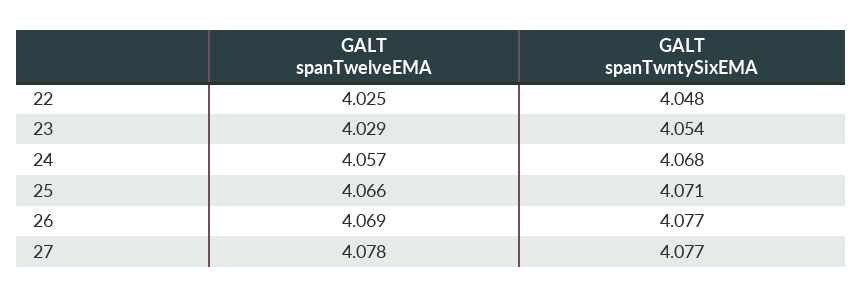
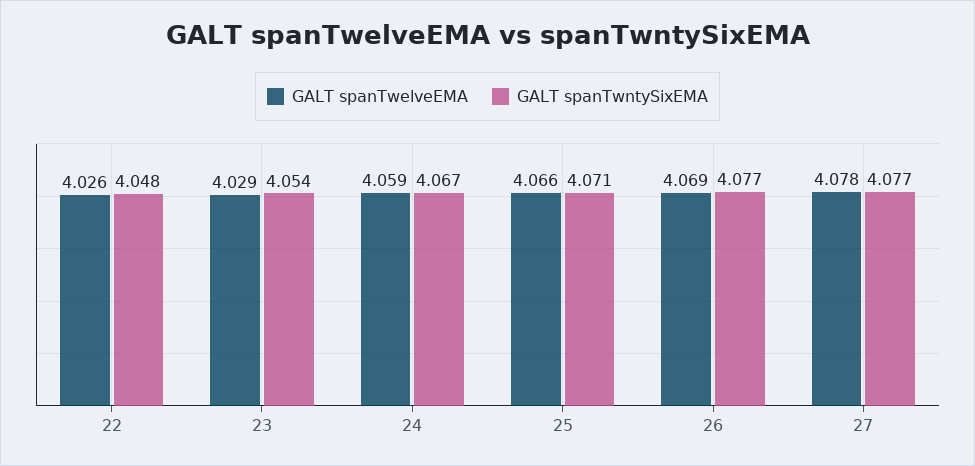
GALT spanTwelveEMA, 22: 4.025 -> 4.026
GALT spanTwelveEMA, 24: 4.057 -> 4.059
GALT spanTwntySixEMA, 24: 4.068 -> 4.067

